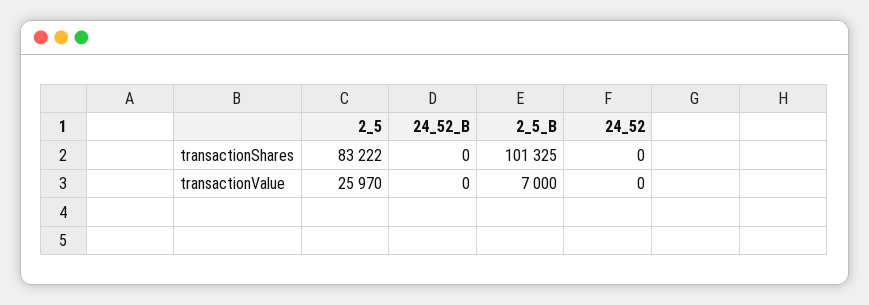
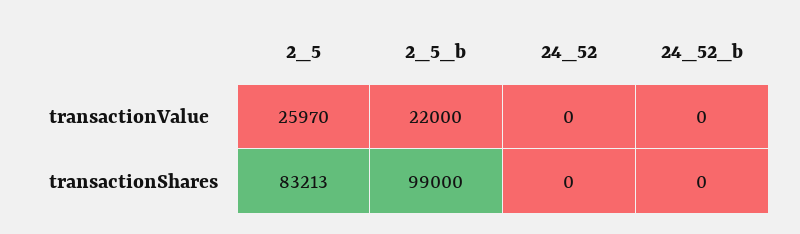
2_5, transactionShares: 83222 -> 83213
2_5_B, transactionShares: 101325 -> 99000
2_5_B, transactionValue: 7000 -> 22000

